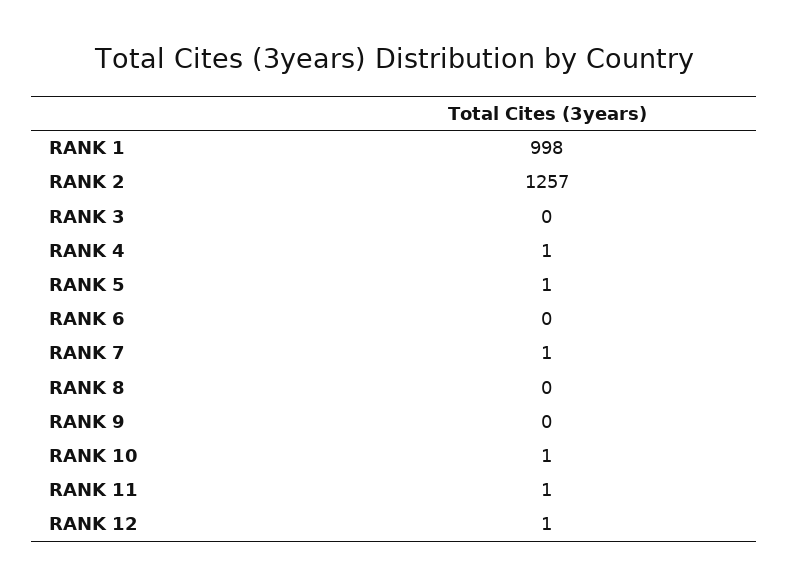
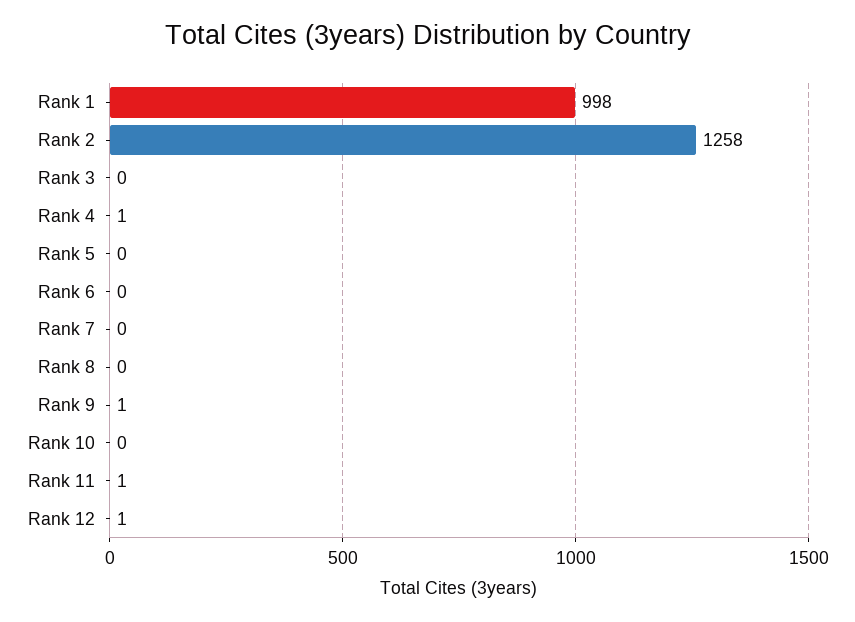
RANK 2: 1257 -> 1258
RANK 5: 1 -> 0
RANK 7: 1 -> 0
RANK 9: 0 -> 1
RANK 10: 1 -> 0

